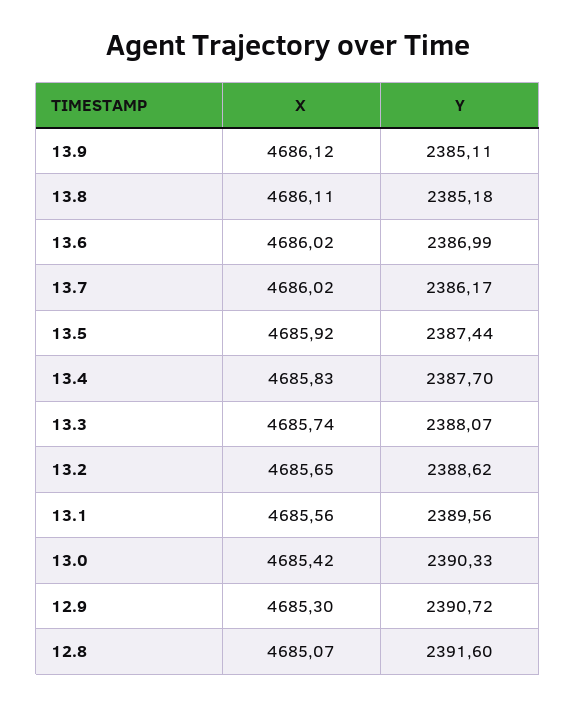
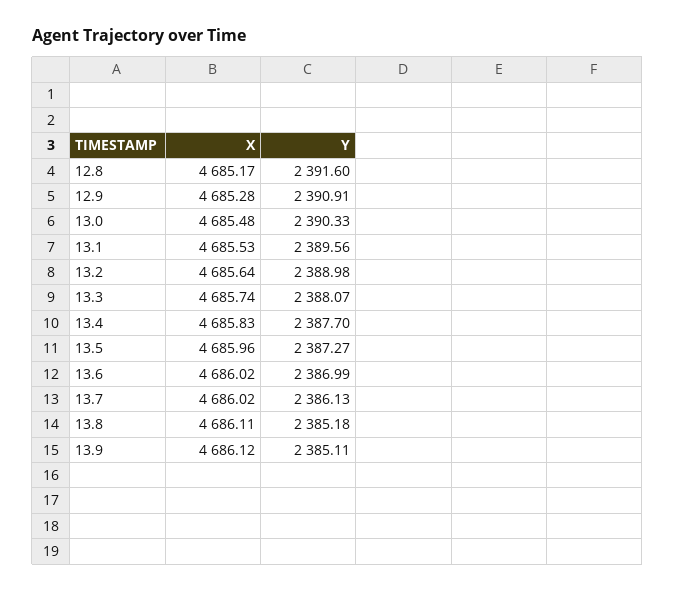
Y, 13.7: 2386.17 -> 2386.13
X, 13.5: 4685.92 -> 4685.96
Y, 13.5: 2387.44 -> 2387.27
X, 13.2: 4685.65 -> 4685.64
Y, 13.2: 2388.62 -> 2388.98
X, 13.1: 4685.56 -> 4685.53
X, 13.0: 4685.42 -> 4685.48
X, 12.9: 4685.3 -> 4685.28
Y, 12.9: 2390.72 -> 2390.91
X, 12.8: 4685.07 -> 4685.17

